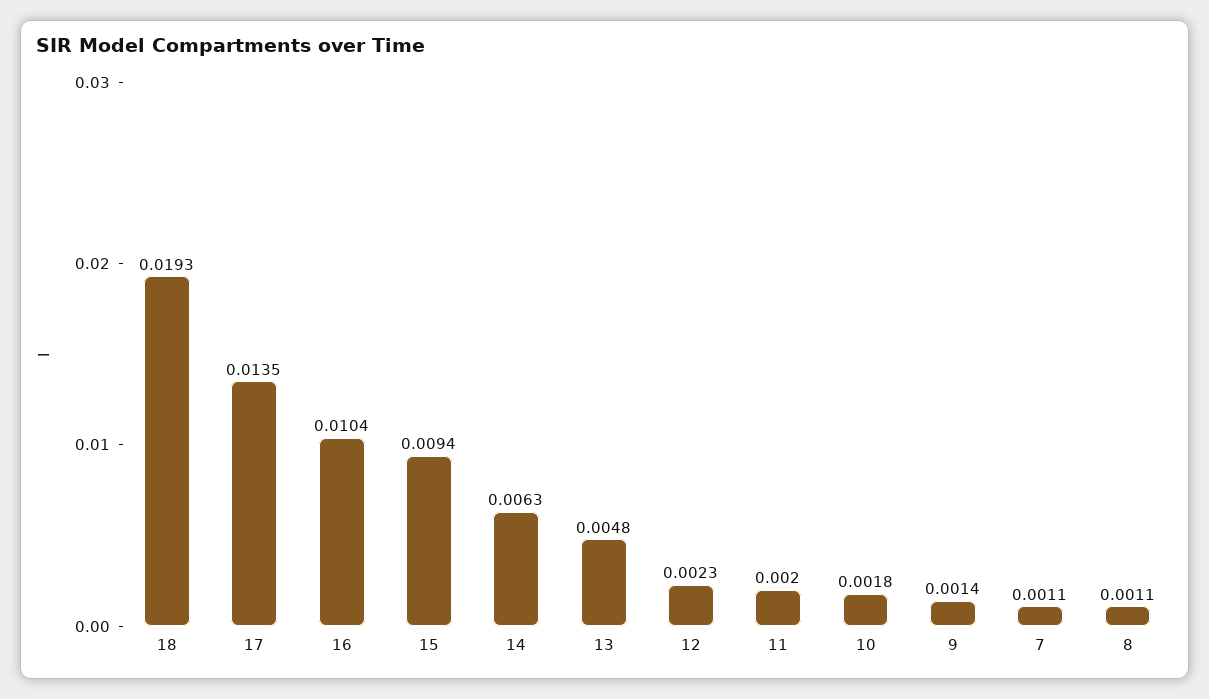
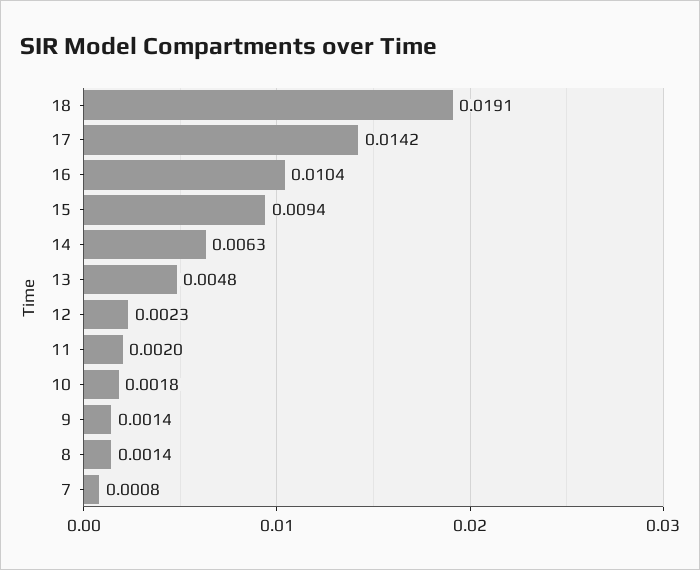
18: 0.0193 -> 0.0191
17: 0.0135 -> 0.0142
7: 0.0011 -> 0.0008
8: 0.0011 -> 0.0014

